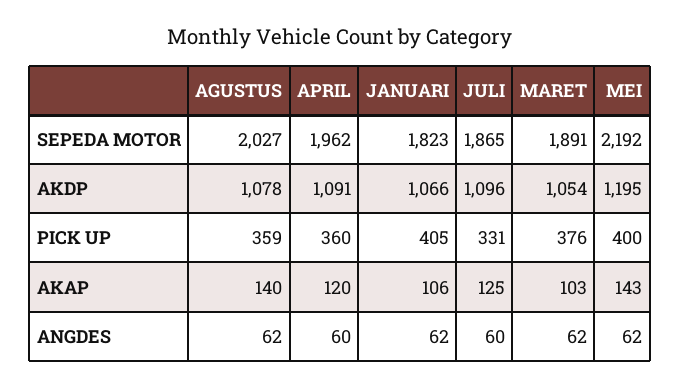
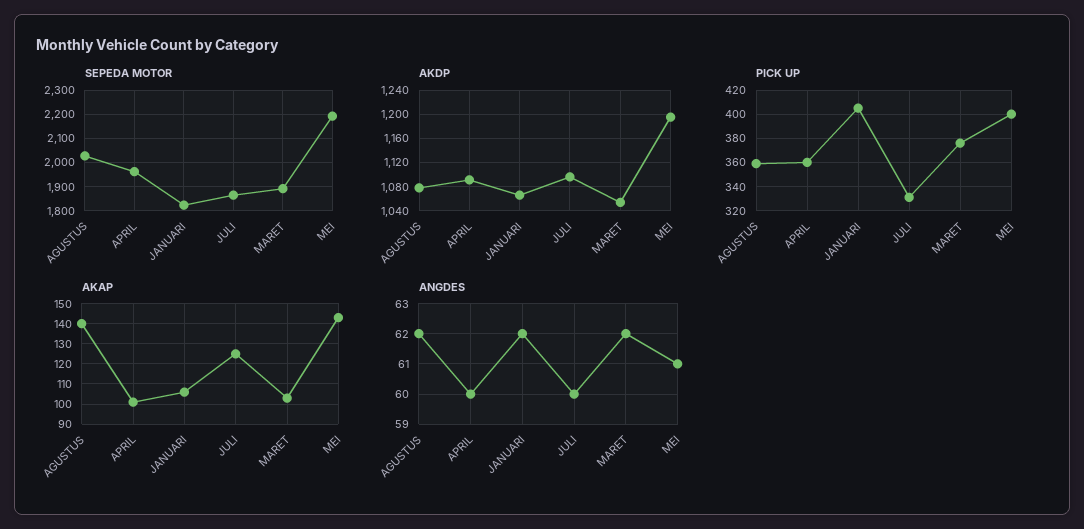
AKAP, APRIL: 120 -> 100
ANGDES, MEI: 62 -> 61

